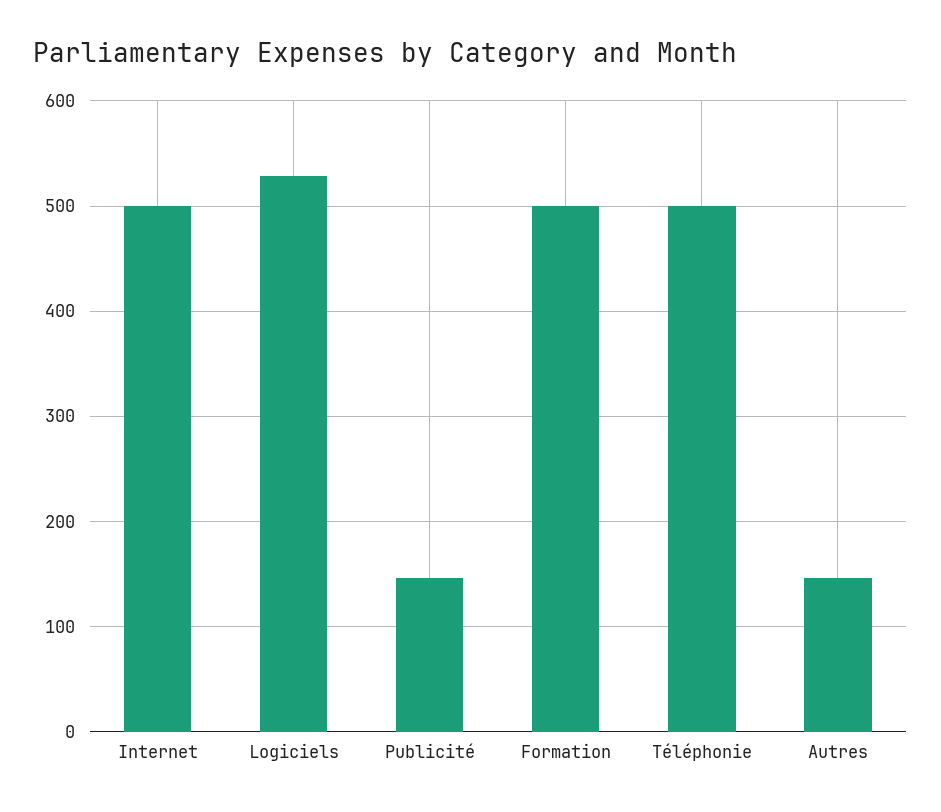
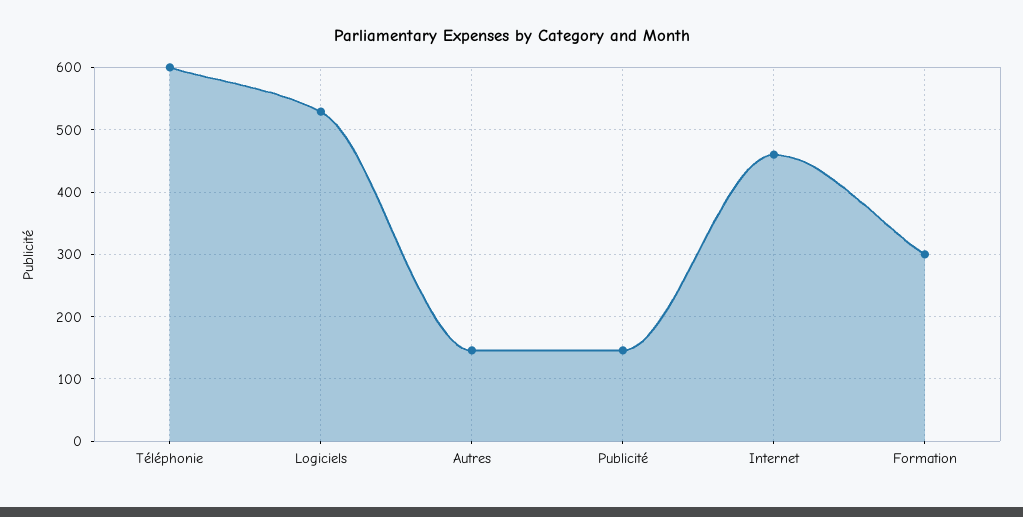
Internet: 500 -> 460
Formation: 500 -> 300
Téléphonie: 500 -> 600

